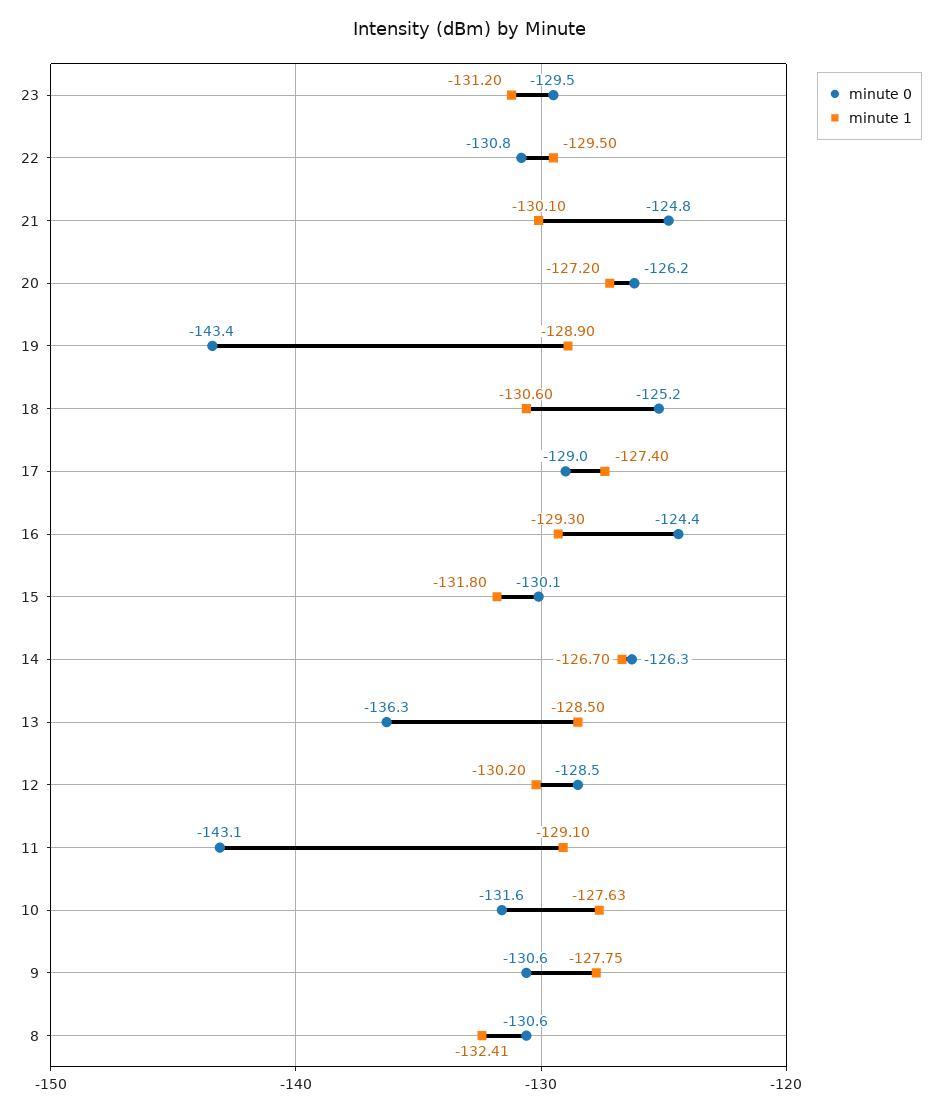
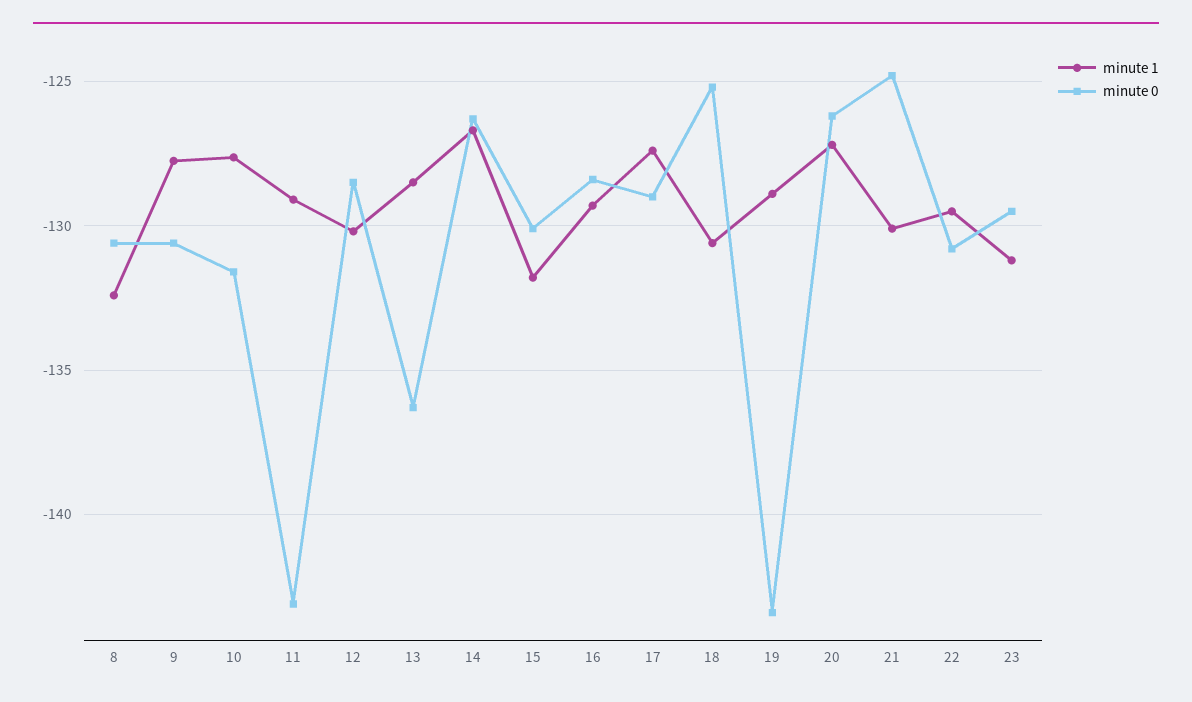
minute 0, 16: -124.4 -> -128.5

